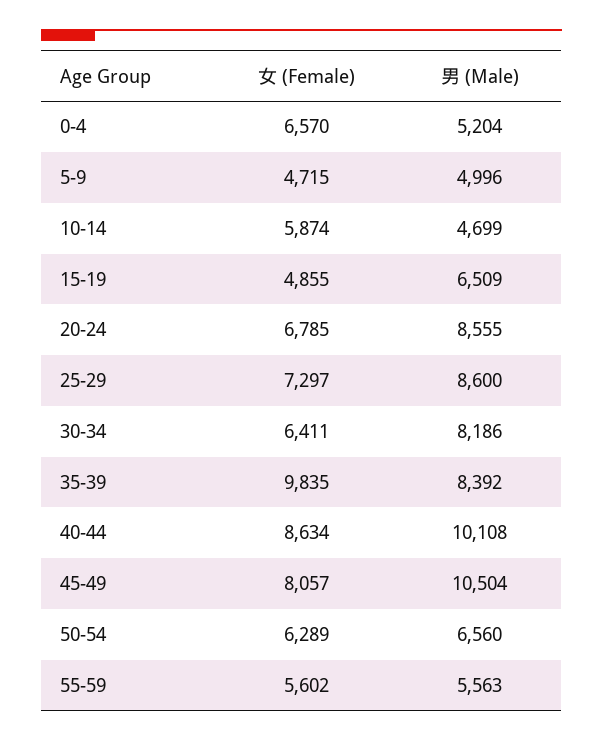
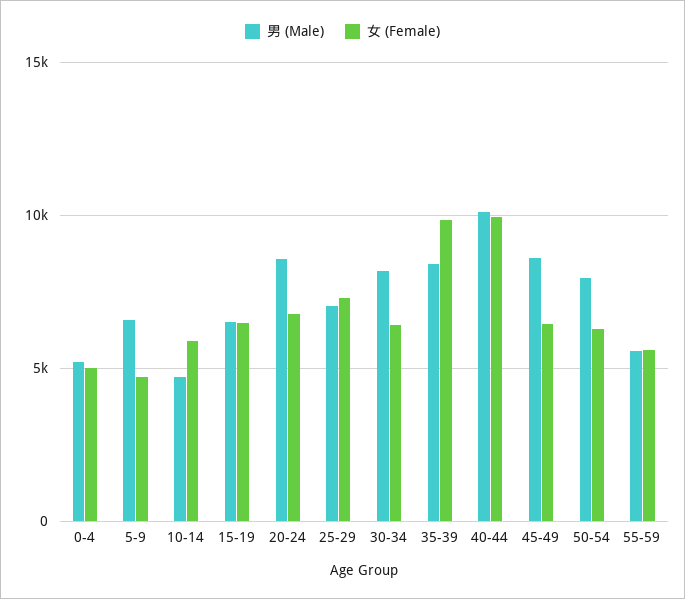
女 (Female), 0-4: 6570 -> 5000
男 (Male), 5-9: 4996 -> 6500
女 (Female), 15-19: 4855 -> 6500
男 (Male), 25-29: 8600 -> 7000
女 (Female), 40-44: 8634 -> 10000
女 (Female), 45-49: 8057 -> 6500
男 (Male), 45-49: 10504 -> 8500
男 (Male), 50-54: 6560 -> 8000

